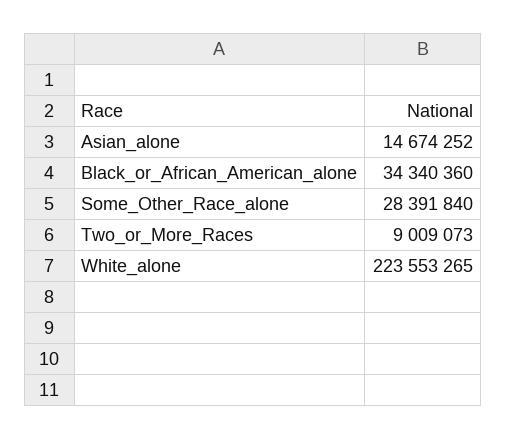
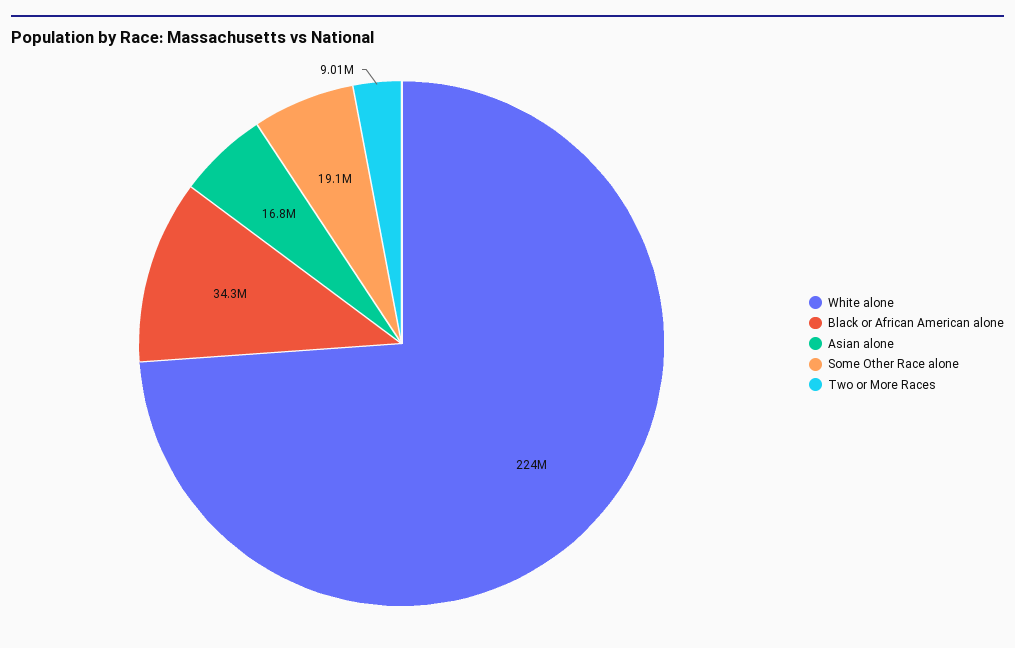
Asian_alone: 14674252 -> 16800000
Some_Other_Race_alone: 28391840 -> 19100000

